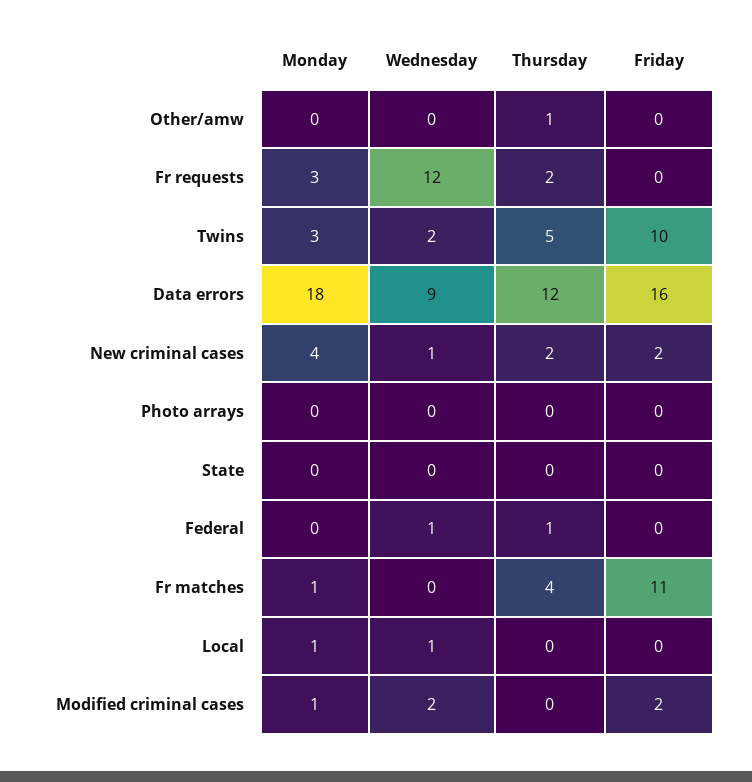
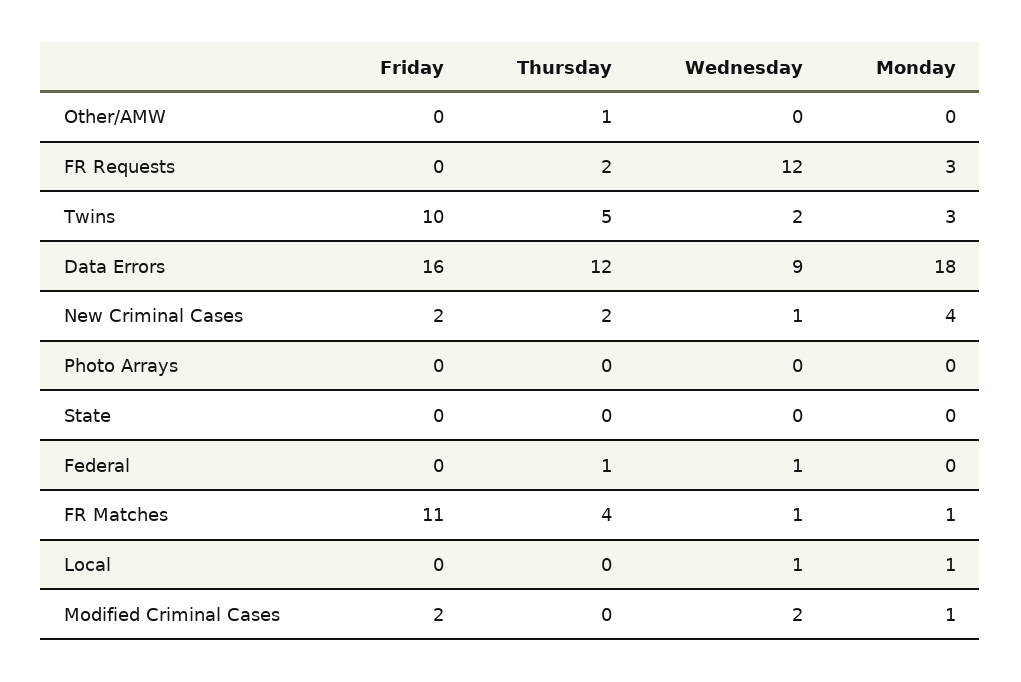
Wednesday, Fr matches: 0 -> 1

